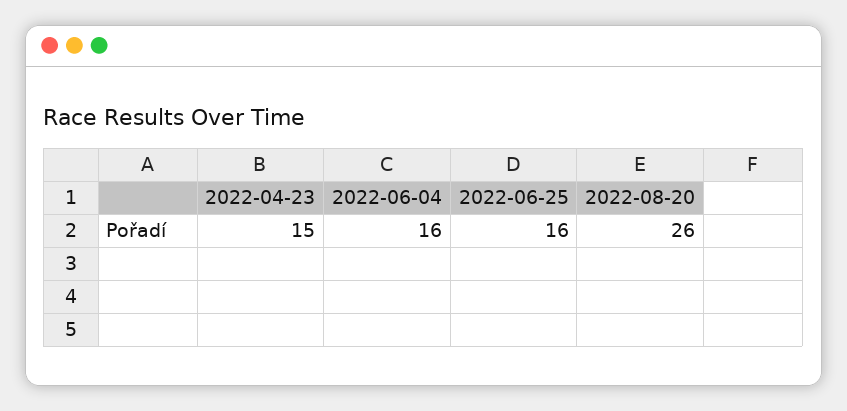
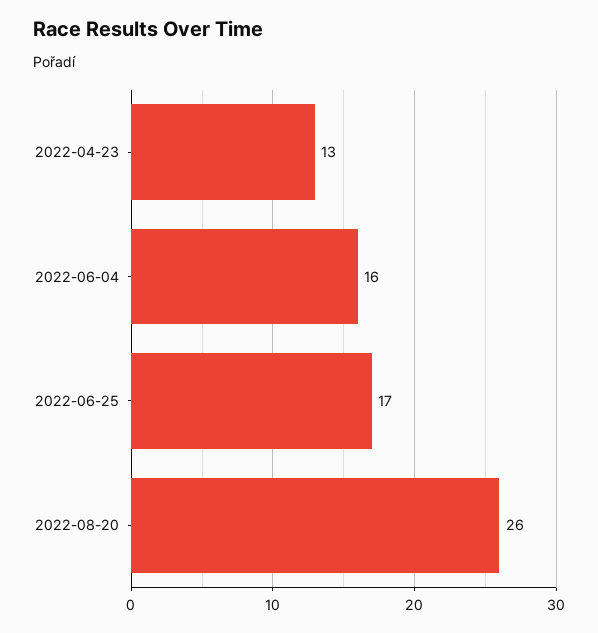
2022-04-23: 15 -> 13
2022-06-25: 16 -> 17

